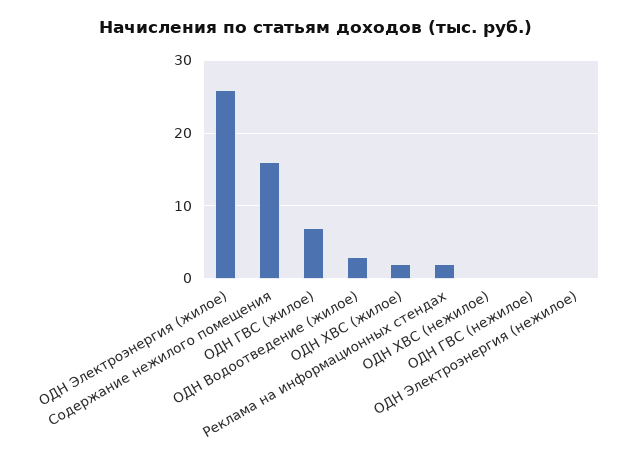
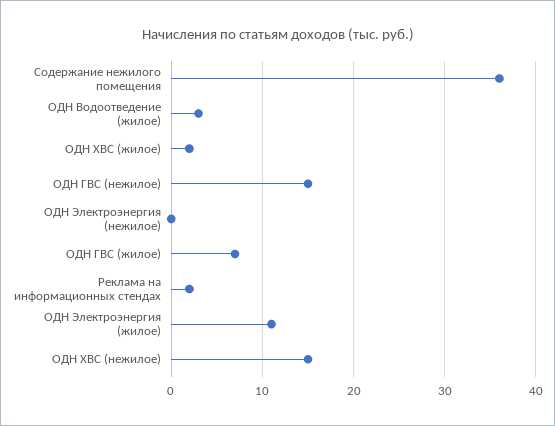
ОДН Электроэнергия (жилое): 26 -> 11
Содержание нежилого помещения: 16 -> 36
ОДН ХВС (нежилое): 0 -> 15
ОДН ГВС (нежилое): 0 -> 15

